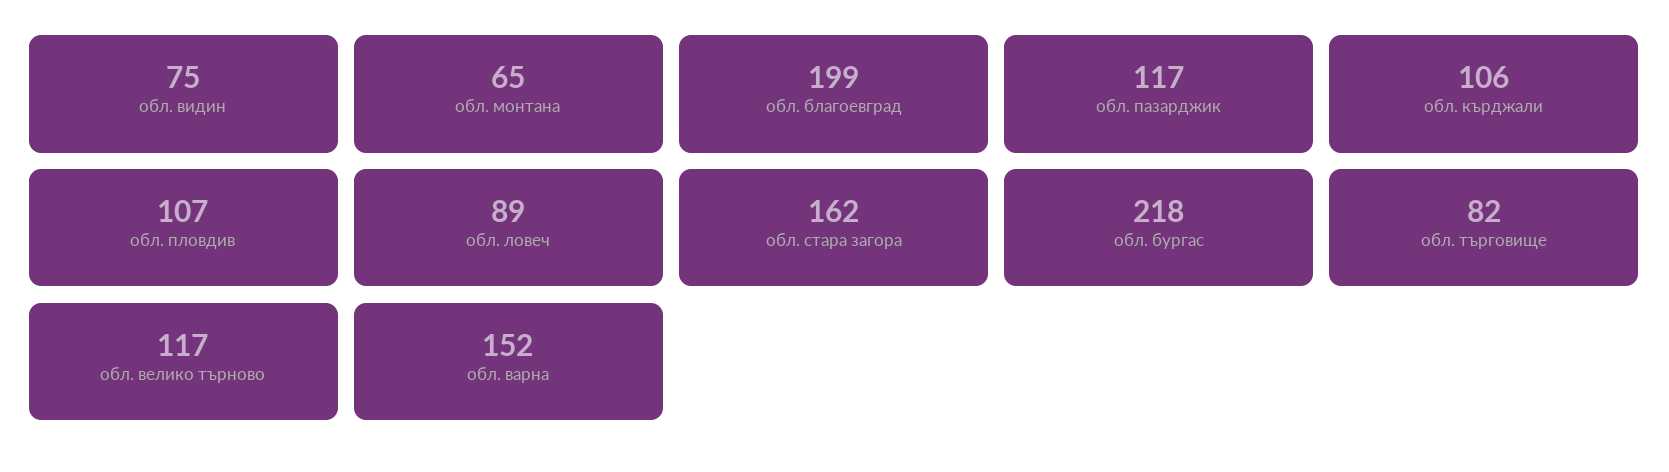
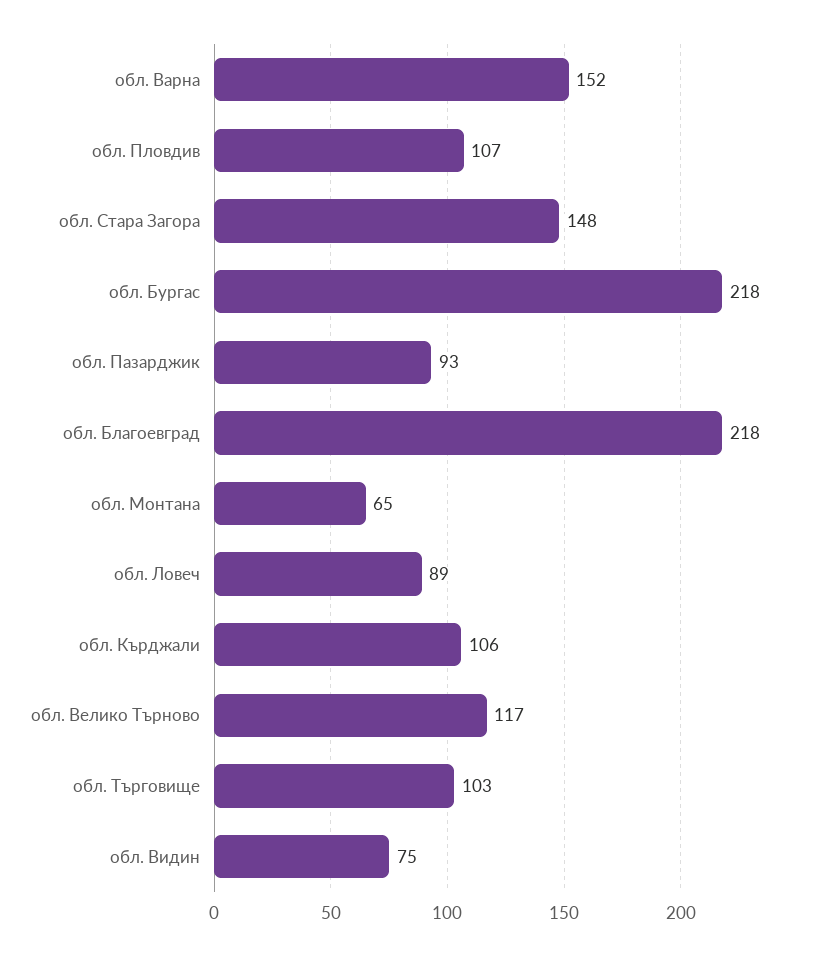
обл. благоевград: 199 -> 218
обл. пазарджик: 117 -> 93
обл. стара загора: 162 -> 148
обл. търговище: 82 -> 103

